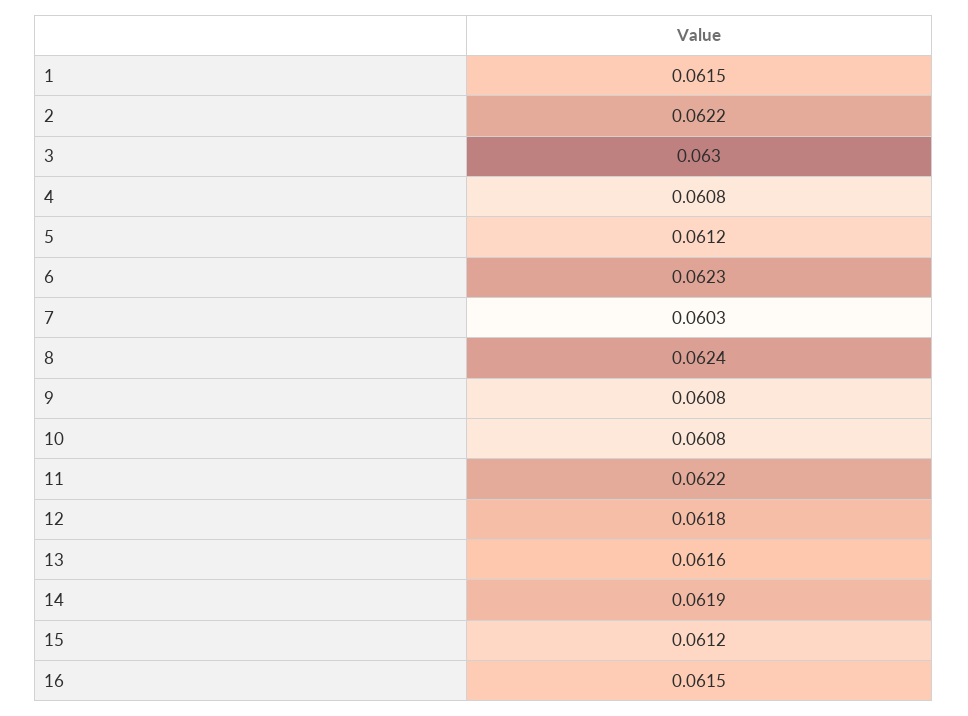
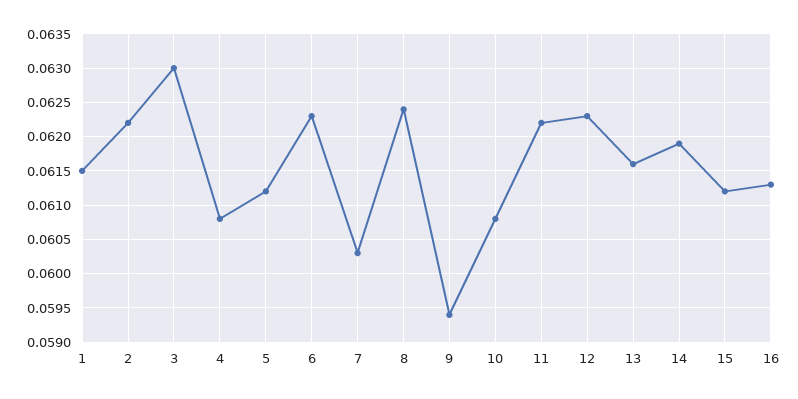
9: 0.0608 -> 0.0594
12: 0.0618 -> 0.0623
16: 0.0615 -> 0.0613

